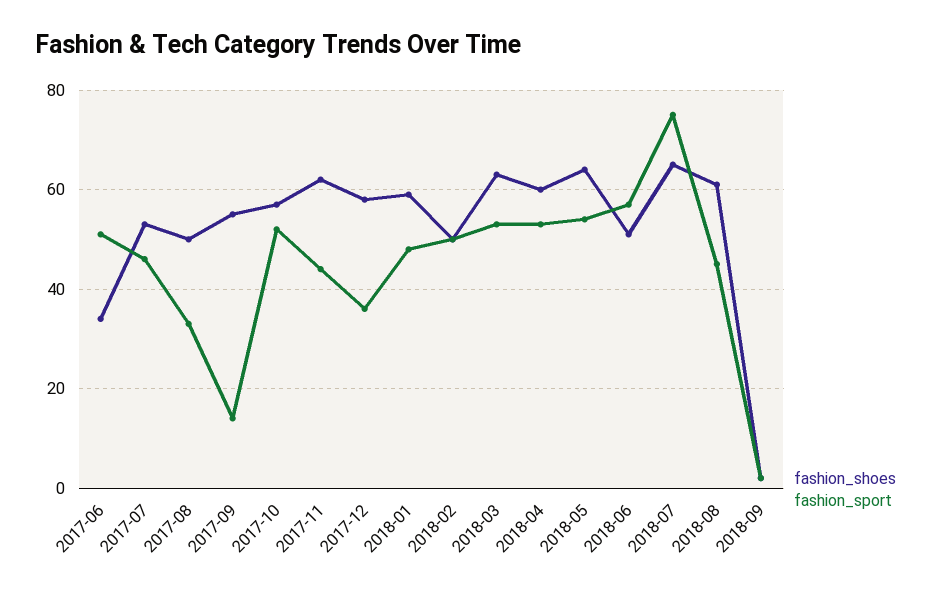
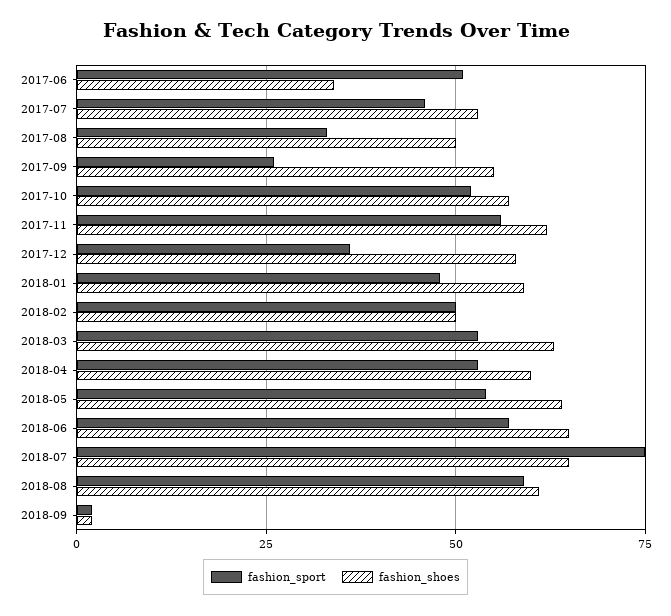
fashion_sport, 2017-09: 15 -> 25
fashion_sport, 2017-11: 45 -> 55
fashion_shoes, 2018-06: 50 -> 65
fashion_sport, 2018-08: 45 -> 60

